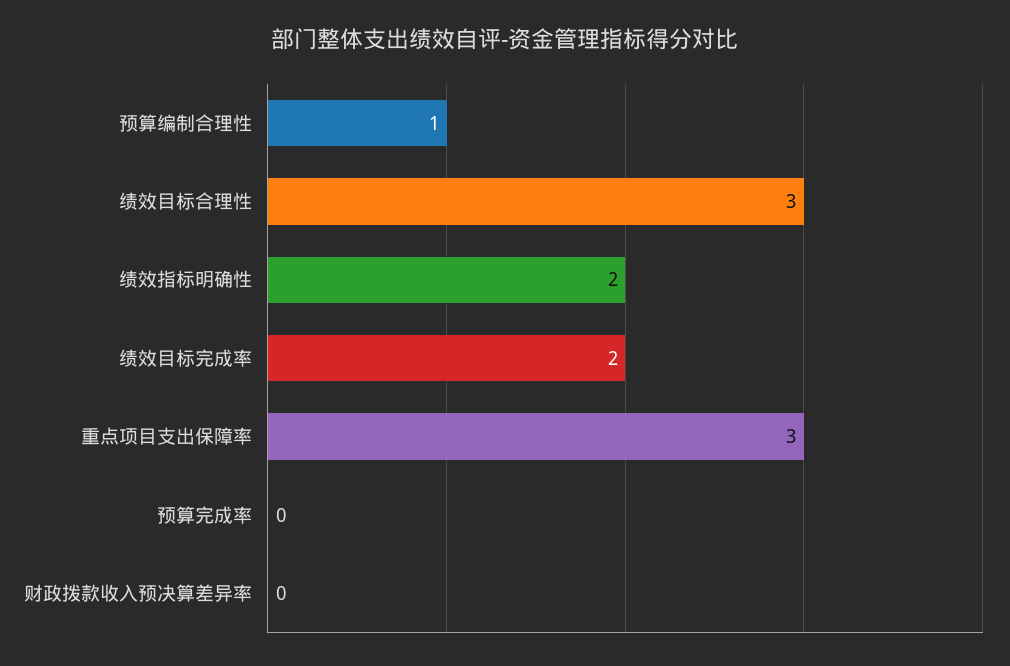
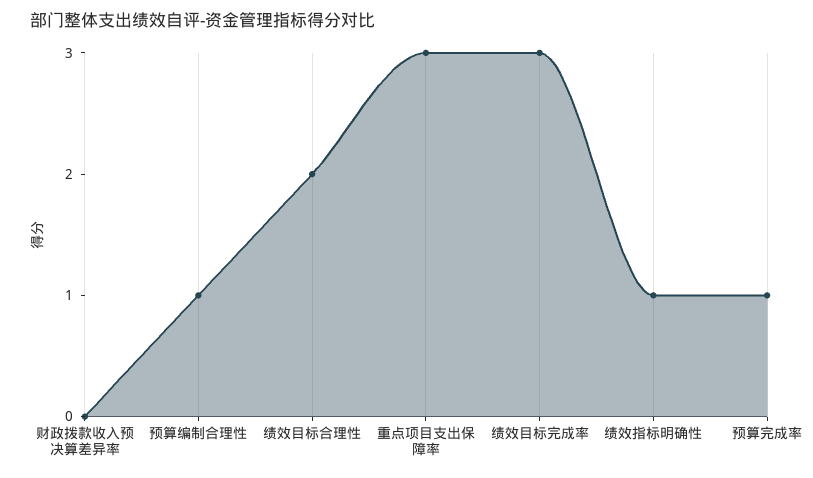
绩效目标合理性: 3 -> 2
绩效指标明确性: 2 -> 1
绩效目标完成率: 2 -> 3
预算完成率: 0 -> 1

